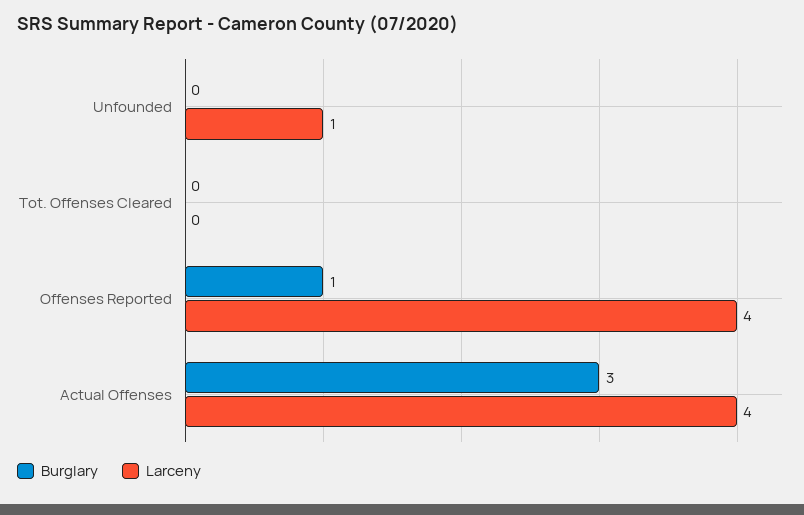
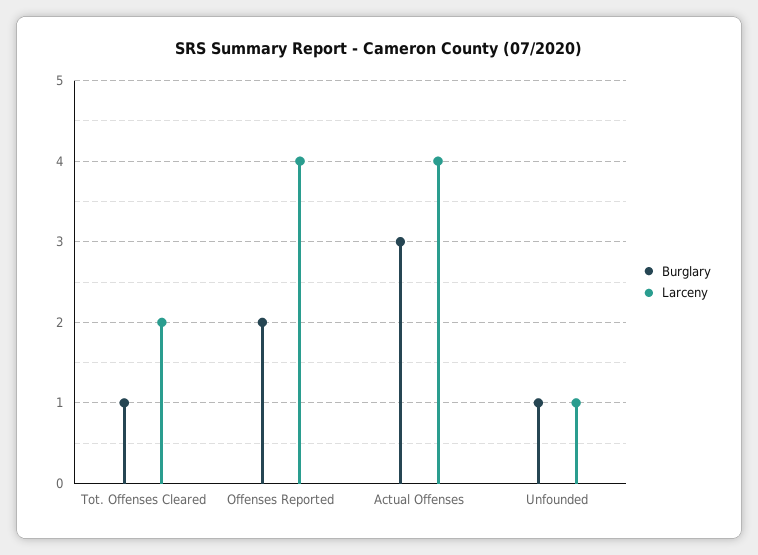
Burglary, Unfounded: 0 -> 1
Burglary, Tot. Offenses Cleared: 0 -> 1
Larceny, Tot. Offenses Cleared: 0 -> 2
Burglary, Offenses Reported: 1 -> 2

